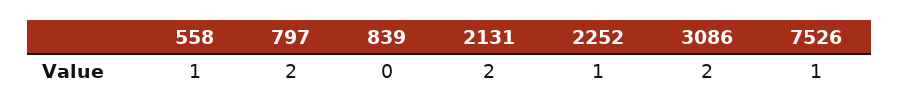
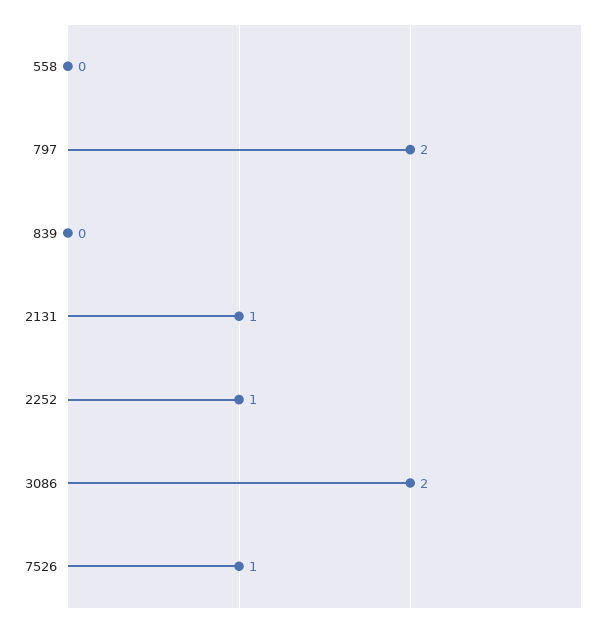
558: 1 -> 0
2131: 2 -> 1

